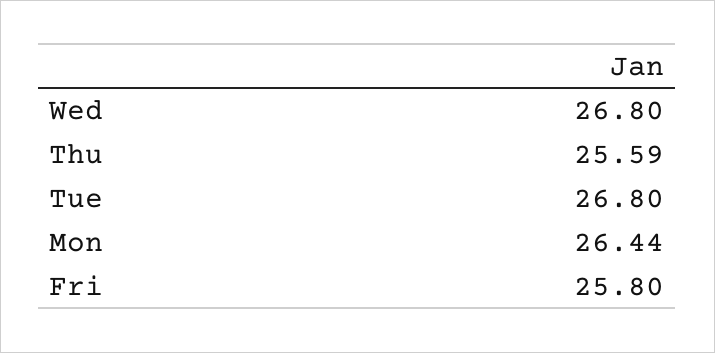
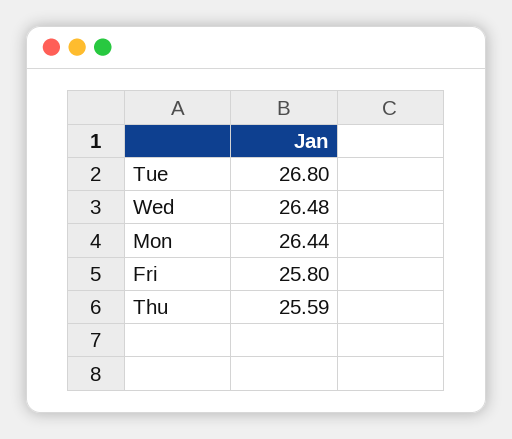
Wed: 26.8 -> 26.48

